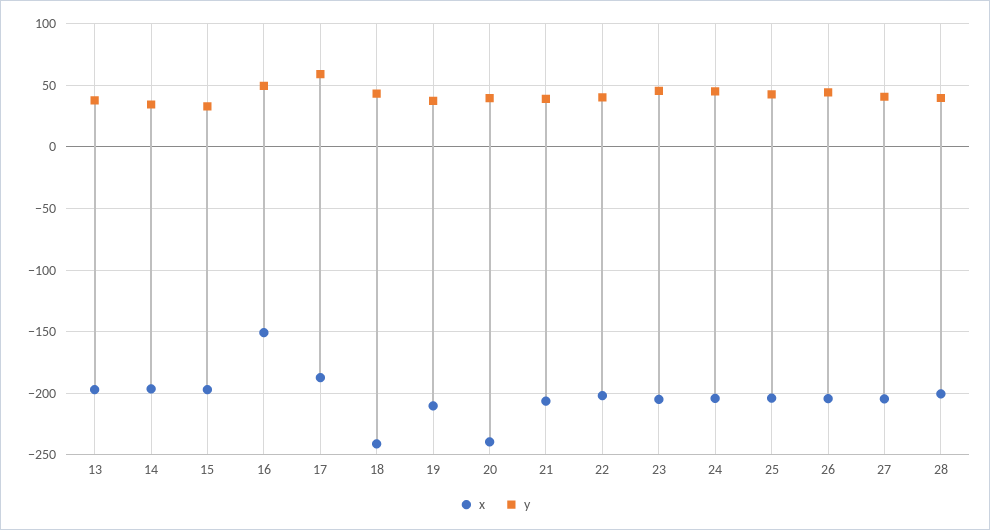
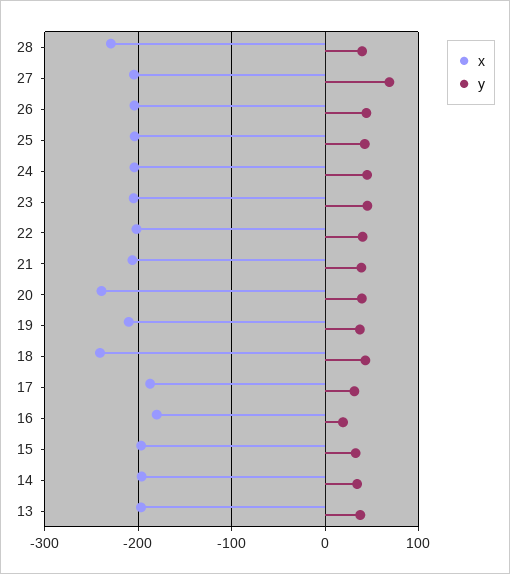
x, 16: -150 -> -180
y, 16: 50 -> 20
y, 17: 60 -> 30
y, 27: 40 -> 70
x, 28: -200 -> -230

